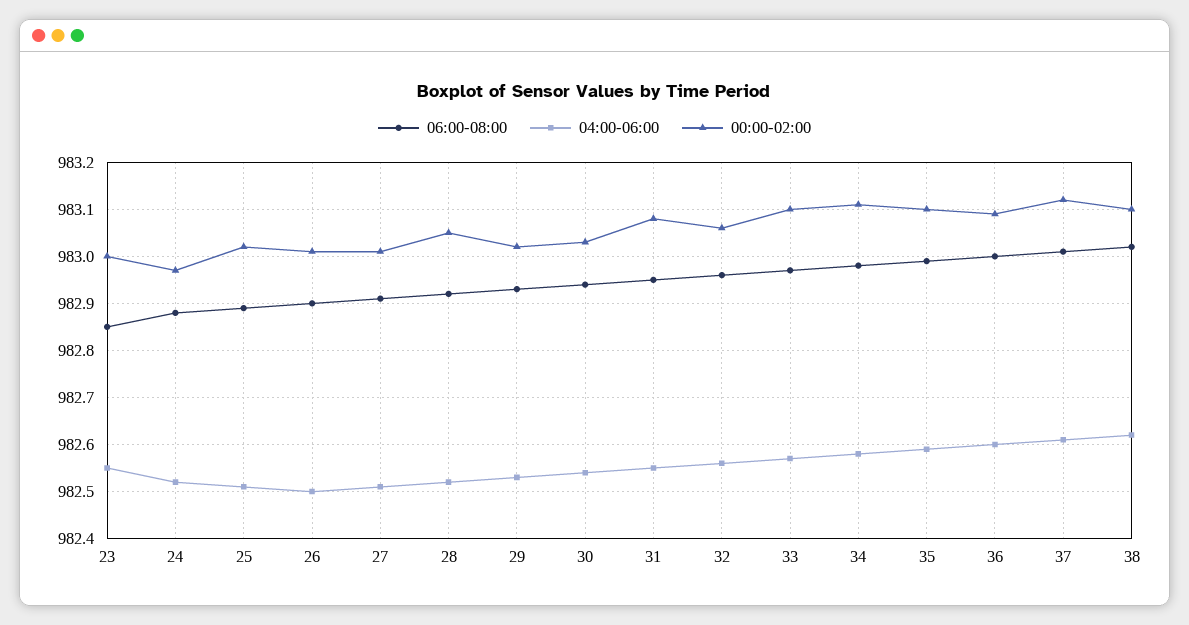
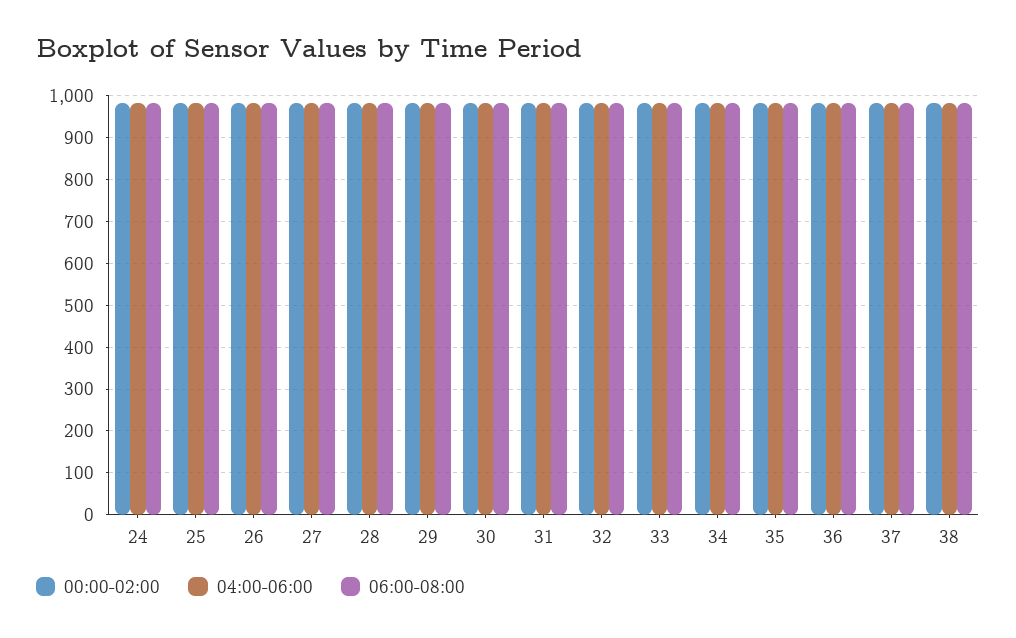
06:00-08:00, 23: 982.85 -> none
04:00-06:00, 23: 982.55 -> none
00:00-02:00, 23: 983 -> none

